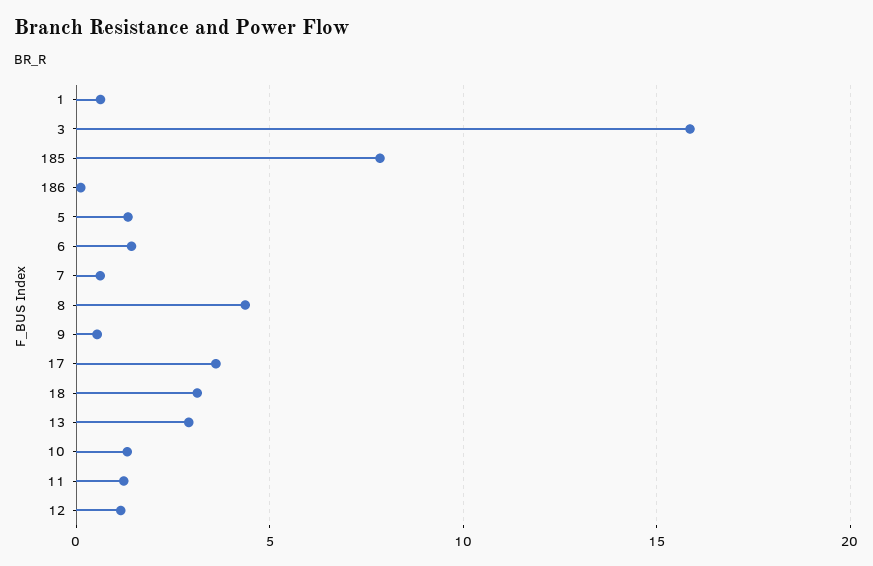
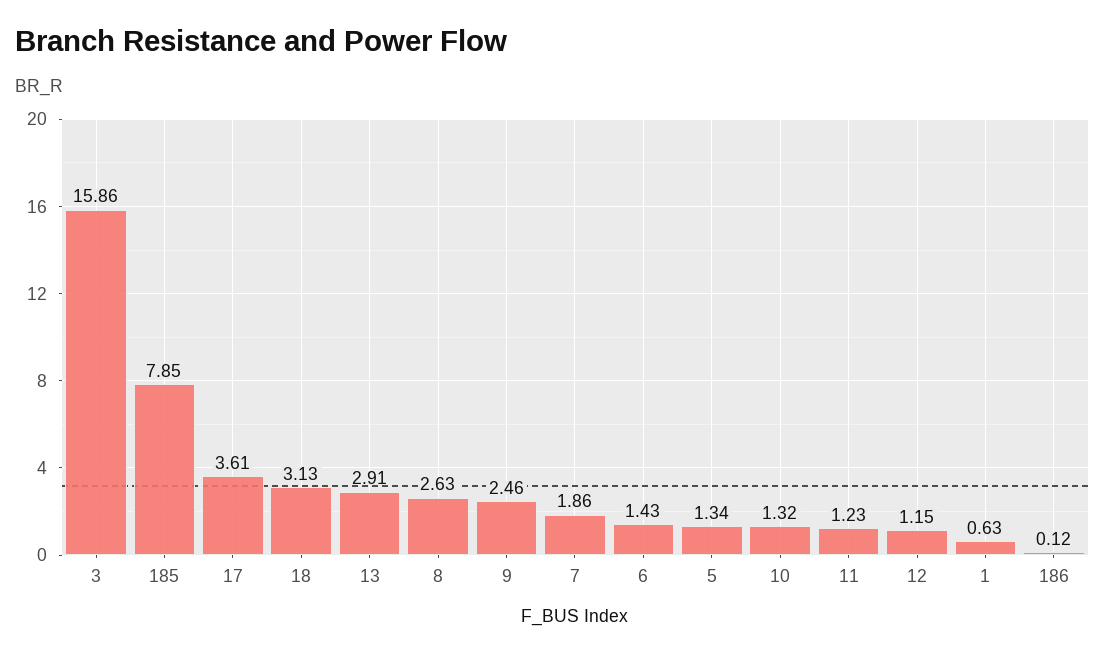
7: 0.5 -> 1.86
8: 4.5 -> 2.63
9: 0.5 -> 2.46

